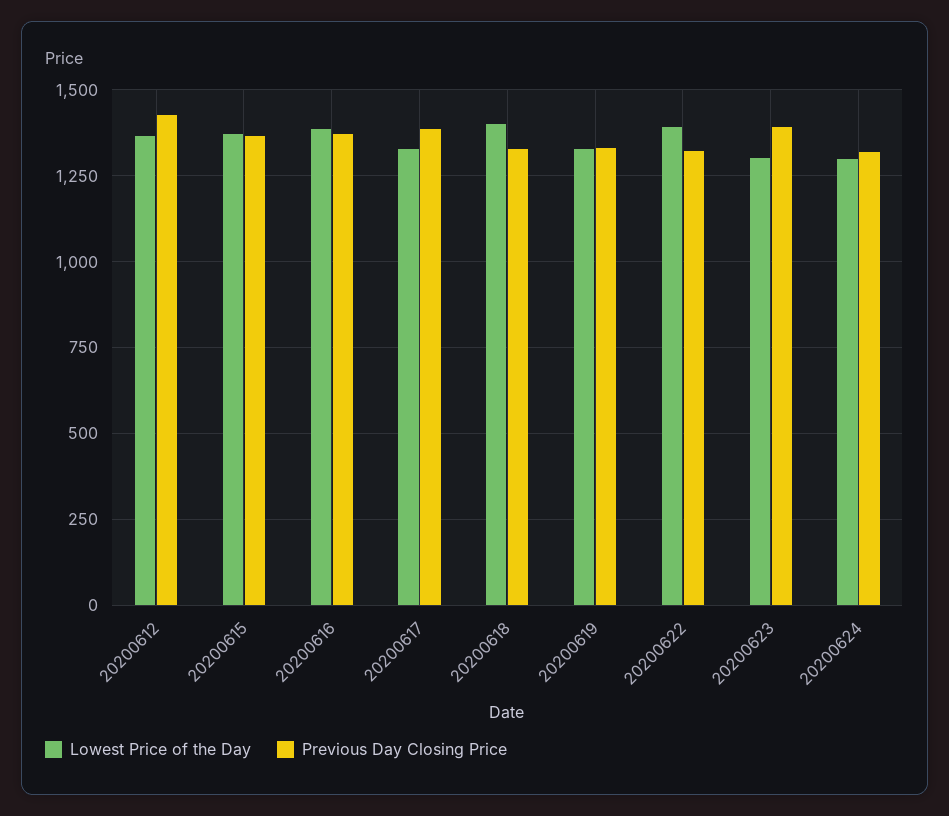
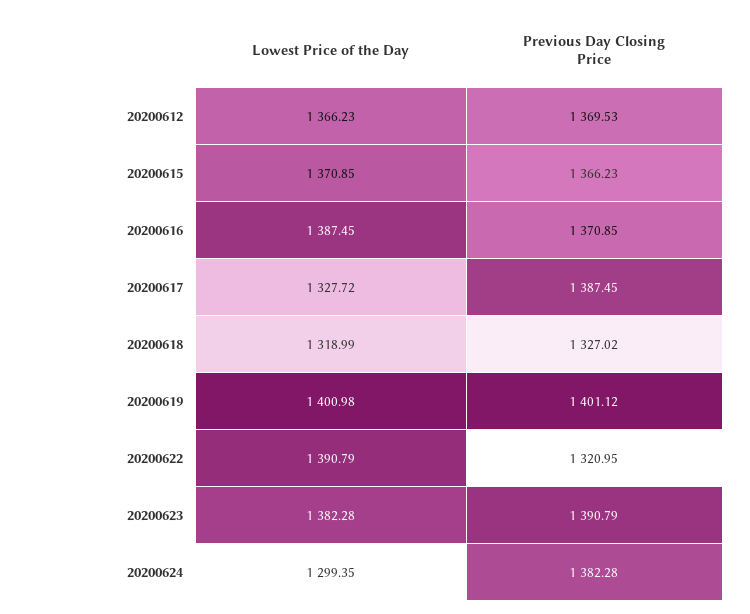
Previous Day Closing Price, 20200612: 1425 -> 1369.53
Lowest Price of the Day, 20200618: 1400 -> 1318.99
Lowest Price of the Day, 20200619: 1325 -> 1400.98
Previous Day Closing Price, 20200619: 1325 -> 1401.12
Lowest Price of the Day, 20200623: 1300 -> 1382.28
Previous Day Closing Price, 20200624: 1325 -> 1382.28

